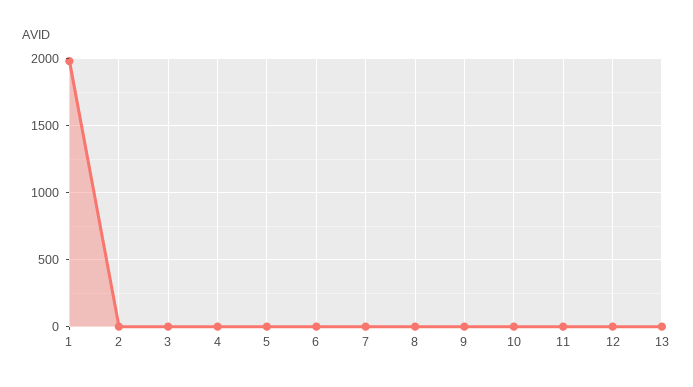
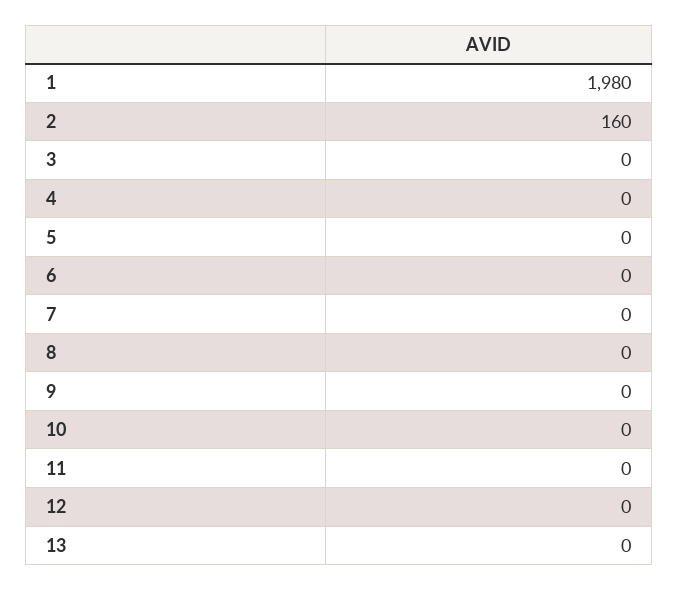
2: 0 -> 160

